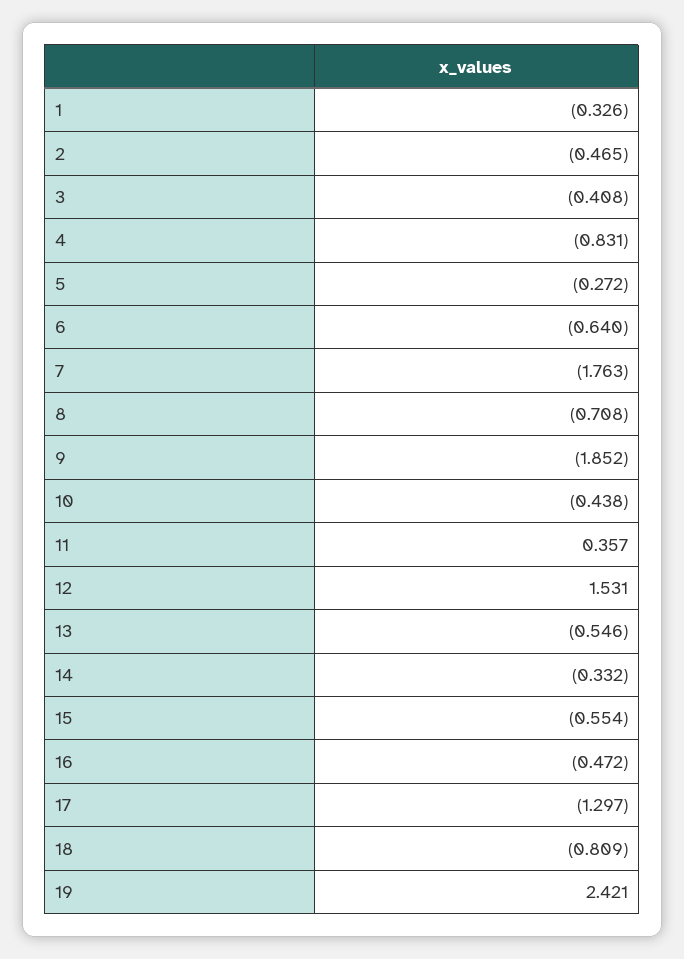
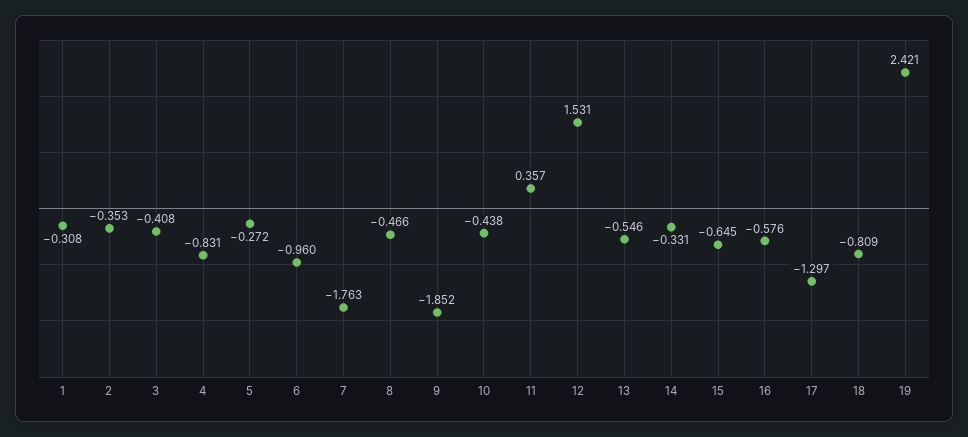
1: -0.326 -> -0.308
2: -0.465 -> -0.353
6: -0.64 -> -0.96
8: -0.708 -> -0.466
14: -0.332 -> -0.331
15: -0.554 -> -0.645
16: -0.472 -> -0.576

